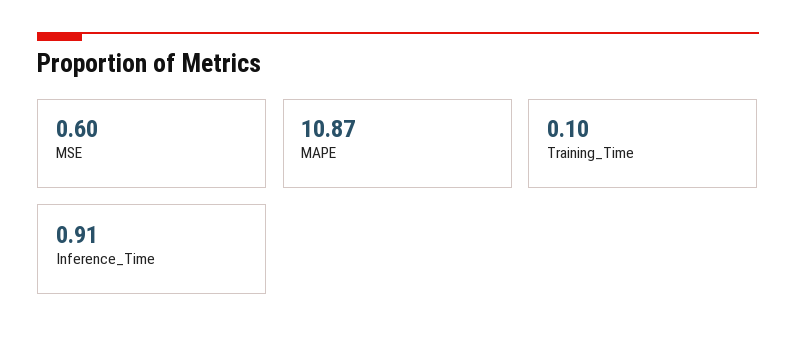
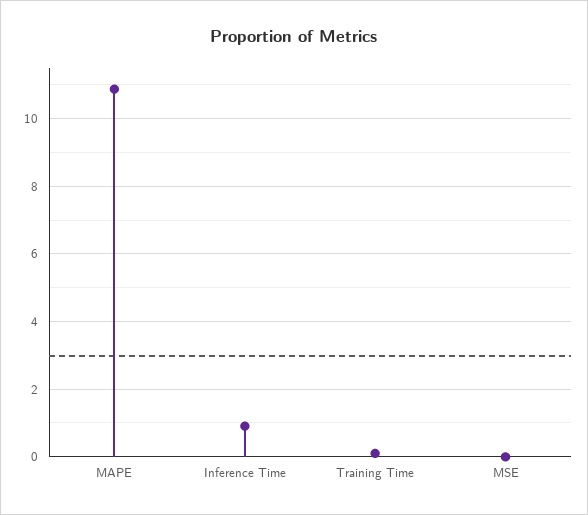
MSE: 0.6 -> 0

